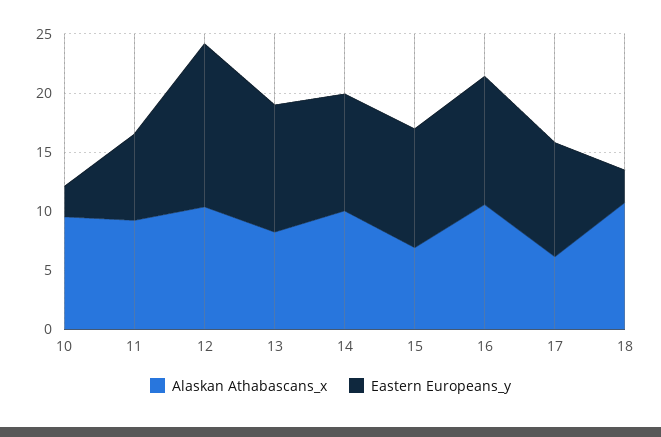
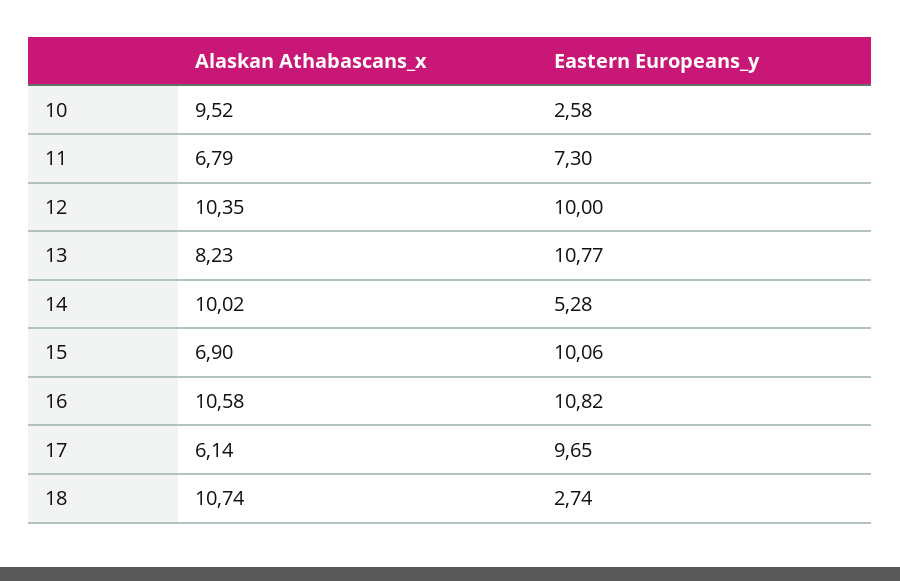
Alaskan Athabascans_x, 11: 9 -> 6.79
Eastern Europeans_y, 12: 14 -> 10
Eastern Europeans_y, 14: 10 -> 5.28

